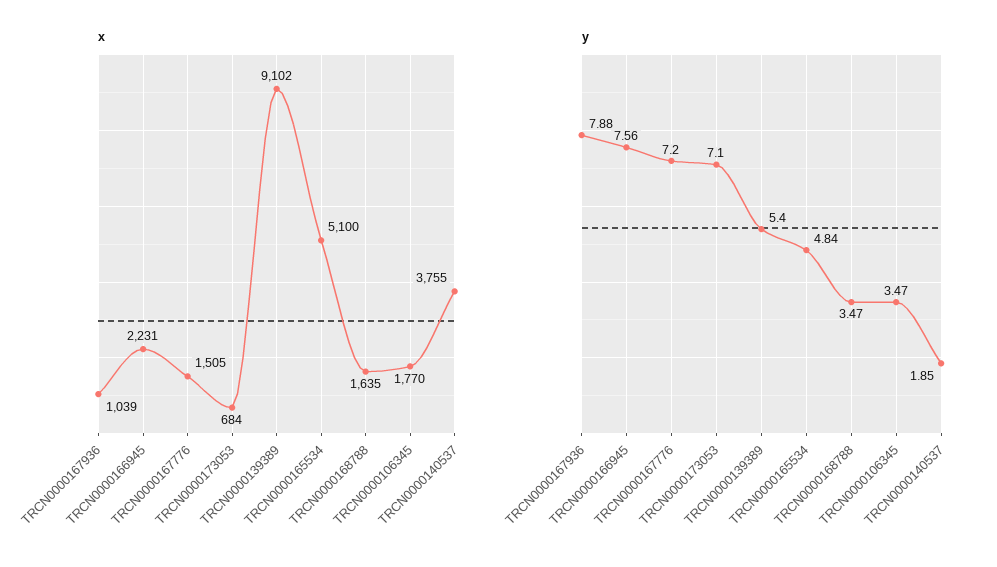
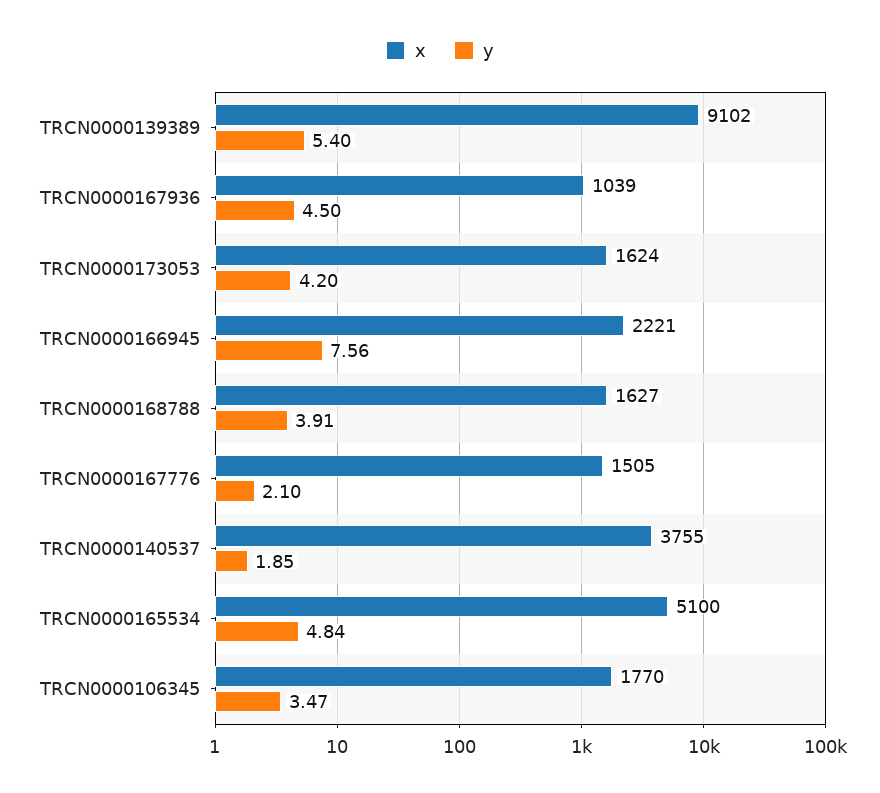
x, TRCN0000166945: 2231 -> 2221
x, TRCN0000173053: 684 -> 1624
x, TRCN0000168788: 1635 -> 1627
y, TRCN0000167936: 7.88 -> 4.5
y, TRCN0000167776: 7.2 -> 2.1
y, TRCN0000173053: 7.1 -> 4.2
y, TRCN0000168788: 3.47 -> 3.91

